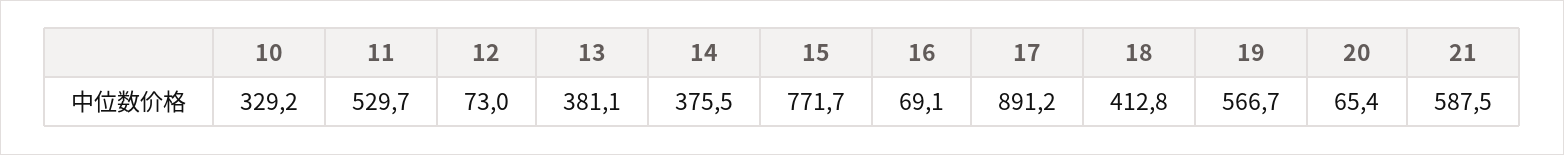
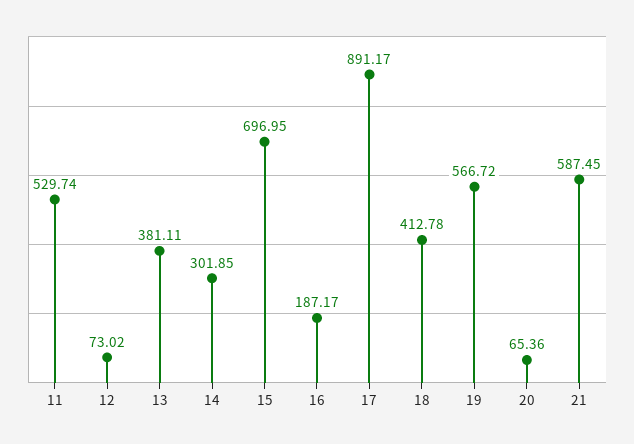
10: 329.2 -> none
14: 375.5 -> 301.85
15: 771.7 -> 696.95
16: 69.1 -> 187.17

